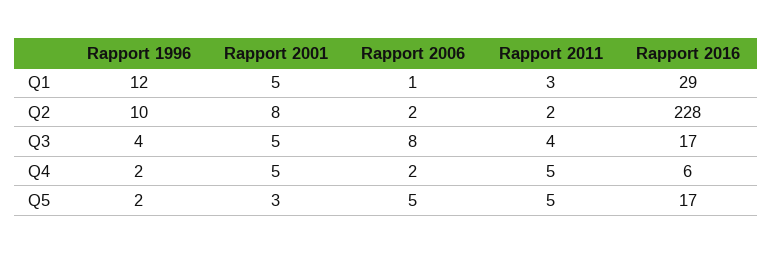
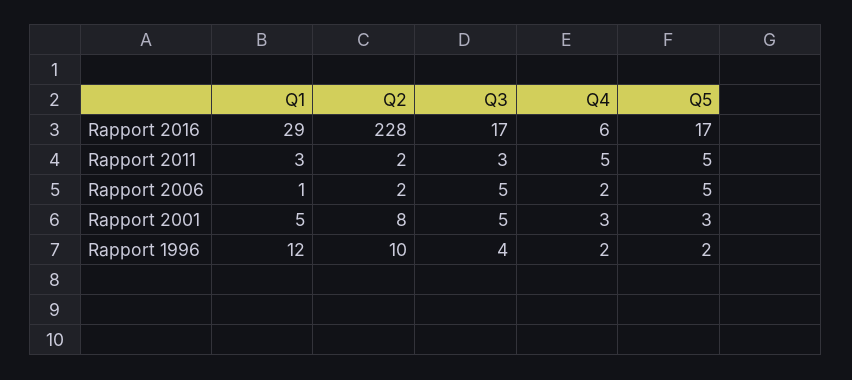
Rapport 2006, Q3: 8 -> 5
Rapport 2011, Q3: 4 -> 3
Rapport 2001, Q4: 5 -> 3

